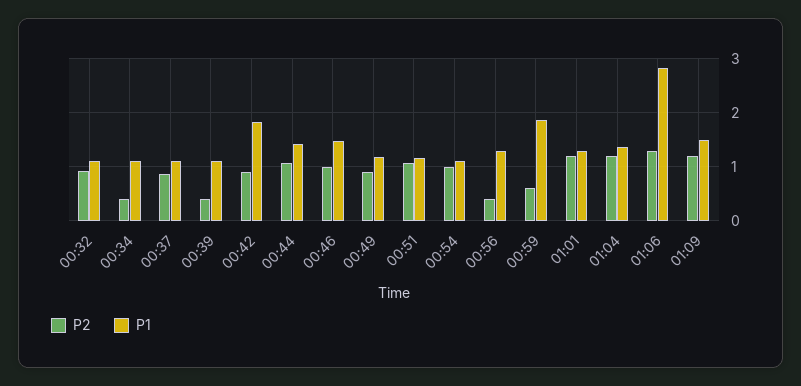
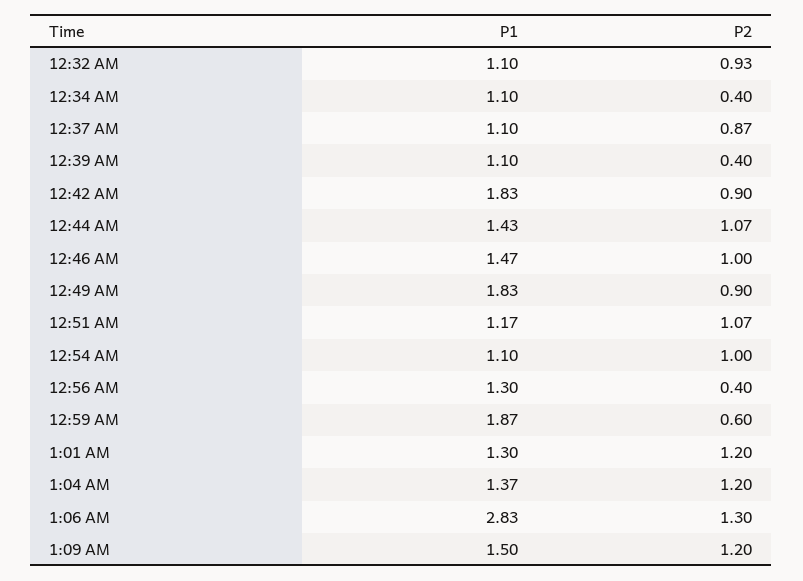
P1, 00:49: 1.2 -> 1.83

